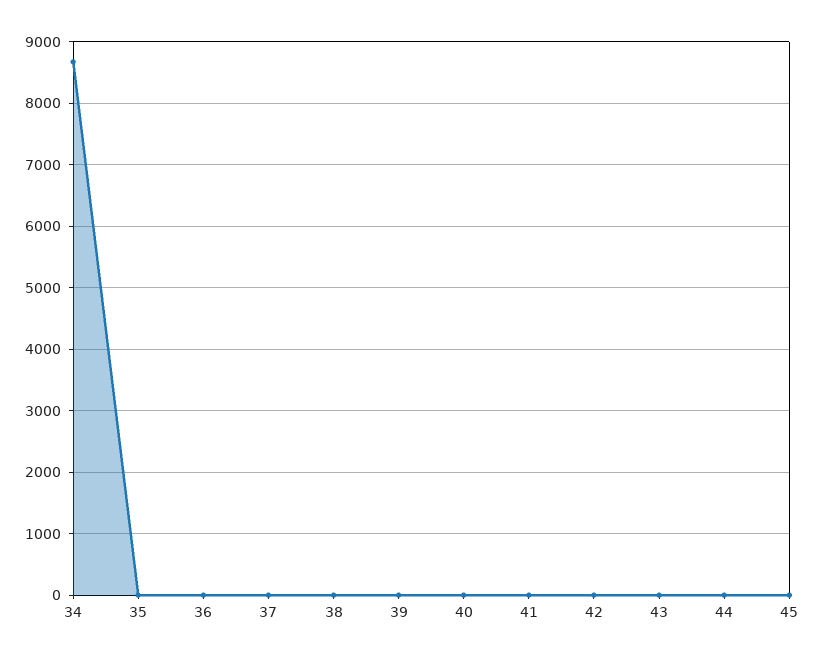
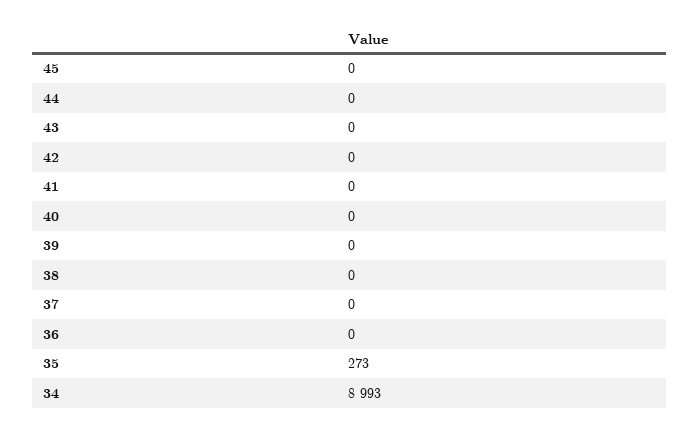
34: 8700 -> 8993
35: 0 -> 273

